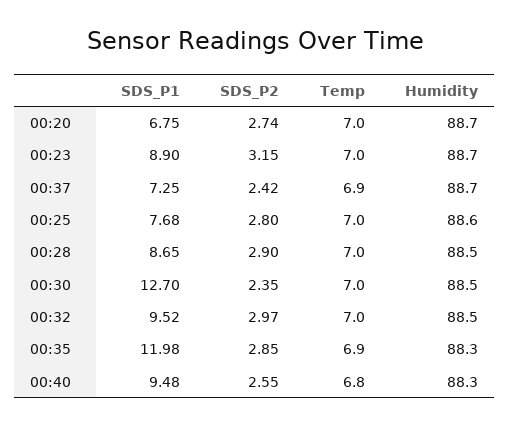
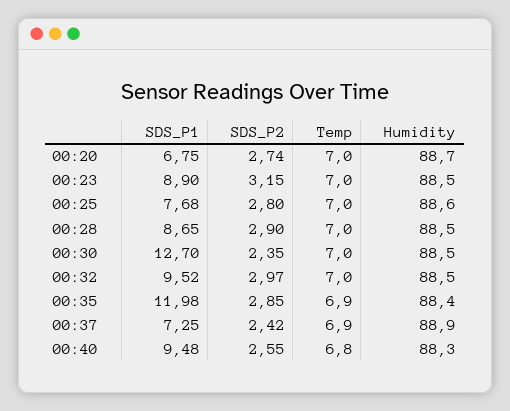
Humidity, 00:23: 88.7 -> 88.5
Humidity, 00:37: 88.7 -> 88.9
Humidity, 00:35: 88.3 -> 88.4

